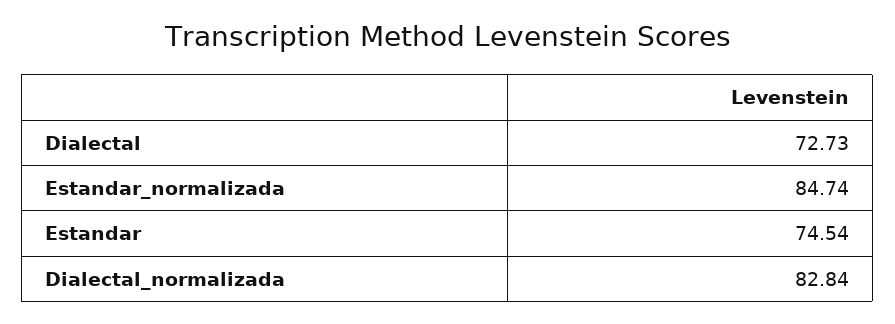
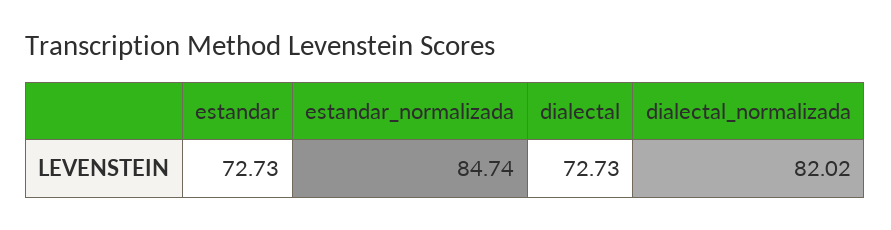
Estandar: 74.54 -> 72.73
Dialectal_normalizada: 82.84 -> 82.02

